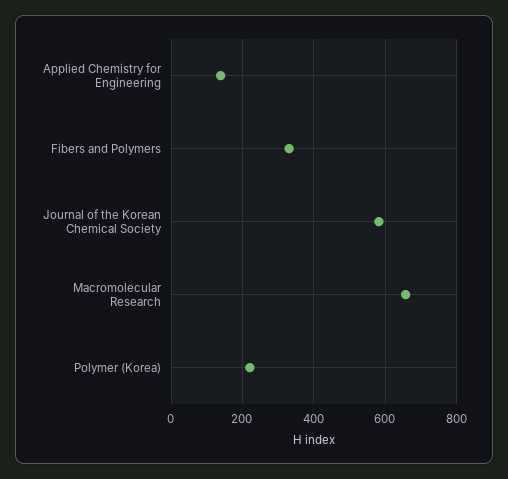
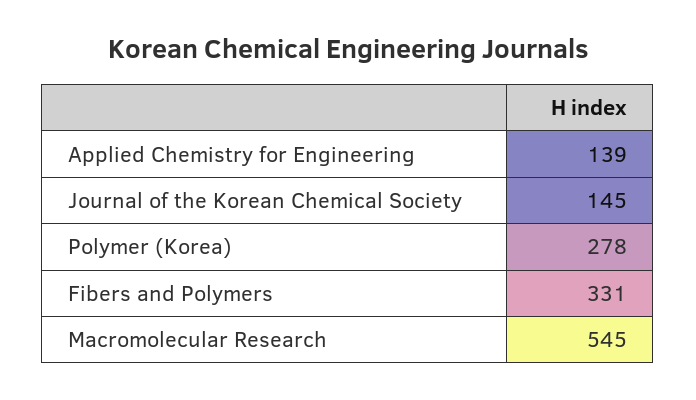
Journal of the Korean Chemical Society: 580 -> 145
Macromolecular Research: 660 -> 545
Polymer (Korea): 220 -> 278

